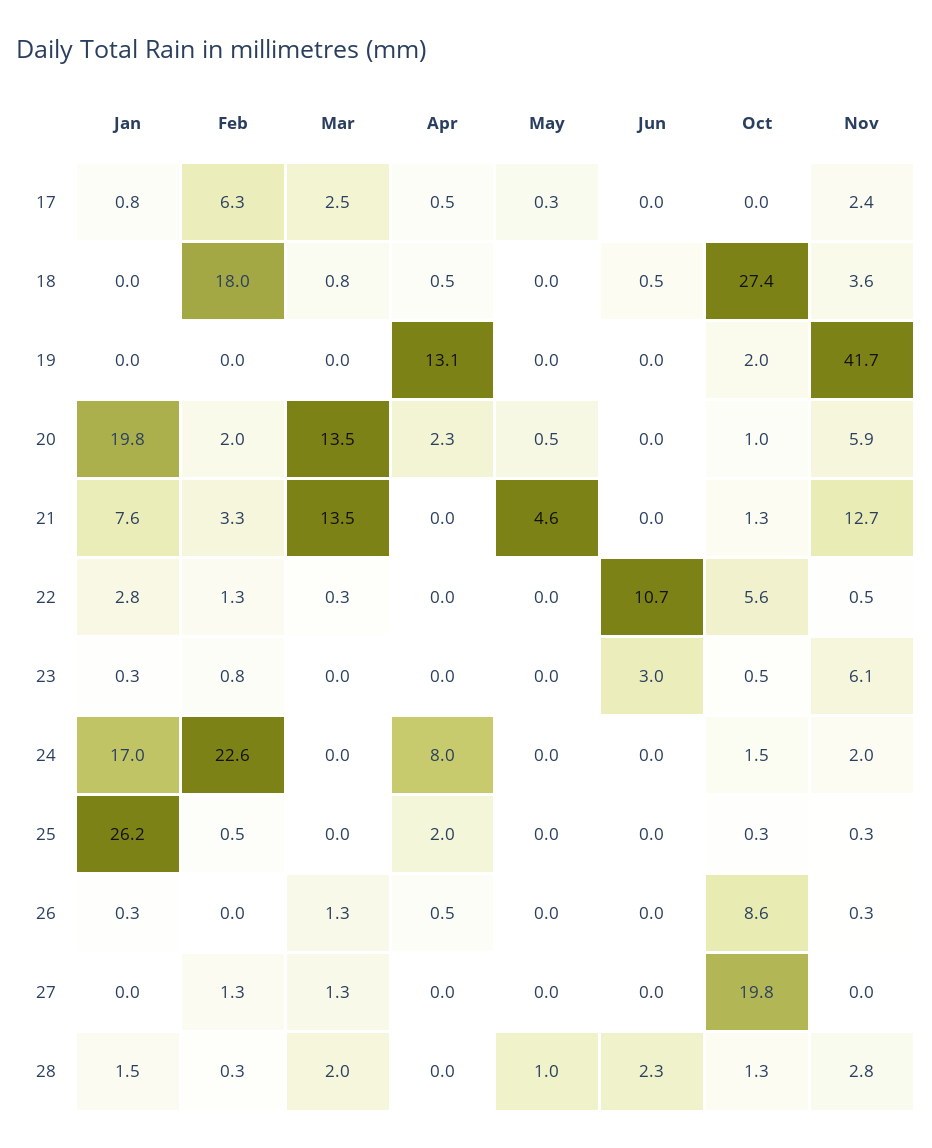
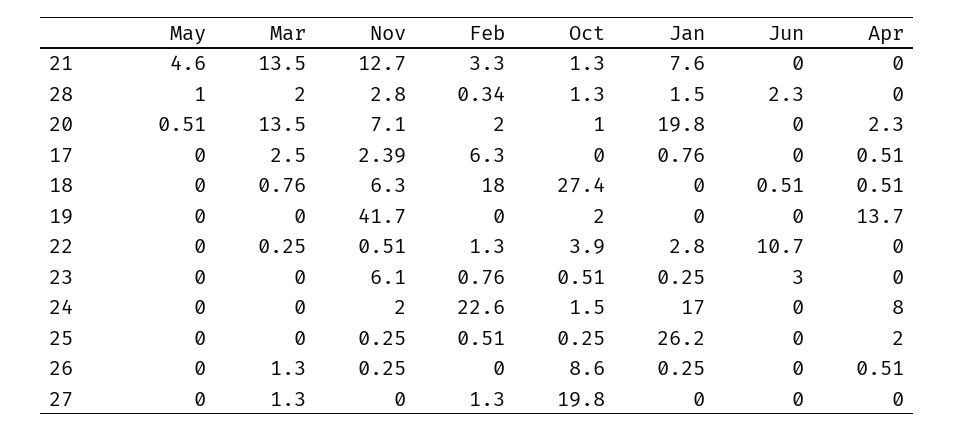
May, 17: 0.3 -> 0
Nov, 18: 3.6 -> 6.3
Apr, 19: 13.1 -> 13.7
Nov, 20: 5.9 -> 7.1
Oct, 22: 5.6 -> 3.9

